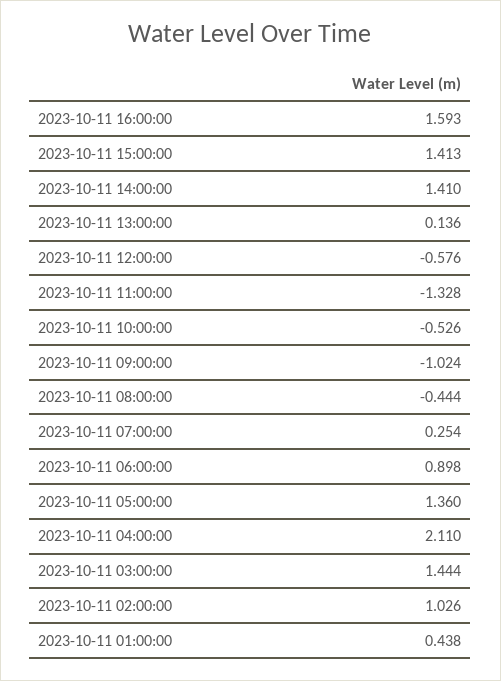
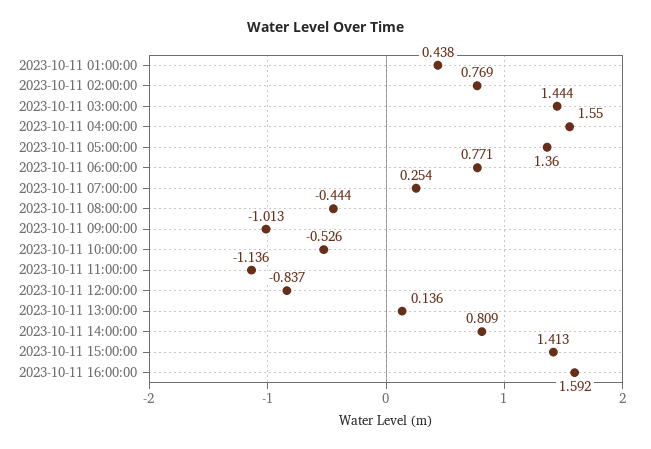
2023-10-11 16:00:00: 1.593 -> 1.592
2023-10-11 14:00:00: 1.41 -> 0.809
2023-10-11 12:00:00: -0.576 -> -0.837
2023-10-11 11:00:00: -1.328 -> -1.136
2023-10-11 09:00:00: -1.024 -> -1.013
2023-10-11 06:00:00: 0.898 -> 0.771
2023-10-11 04:00:00: 2.11 -> 1.55
2023-10-11 02:00:00: 1.026 -> 0.769

